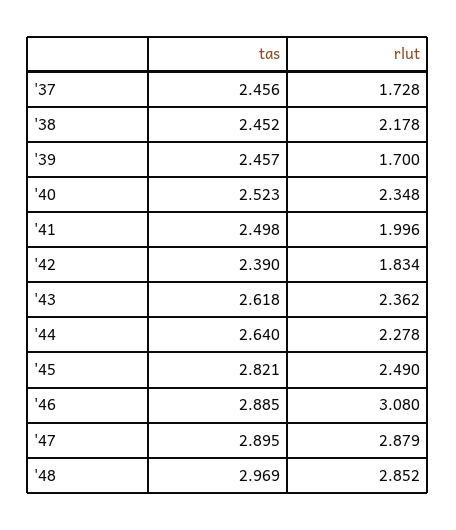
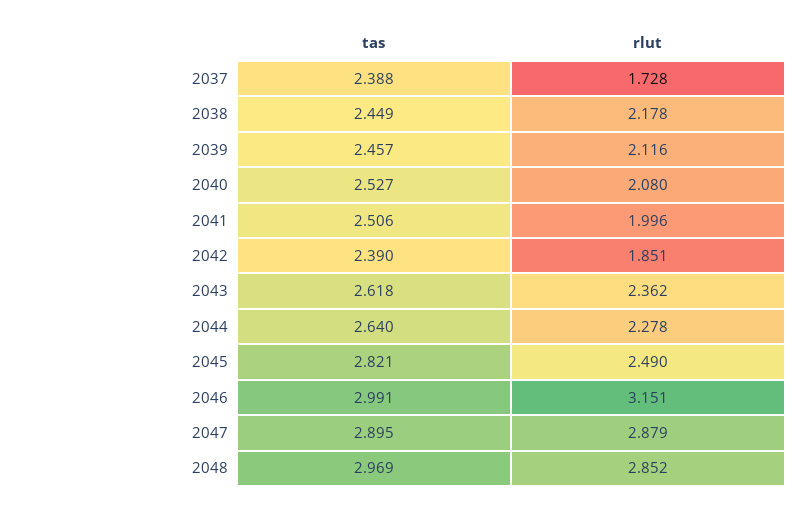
tas, '37: 2.456 -> 2.388
tas, '38: 2.452 -> 2.449
rlut, '39: 1.7 -> 2.116
tas, '40: 2.523 -> 2.527
rlut, '40: 2.348 -> 2.08
tas, '41: 2.498 -> 2.506
rlut, '42: 1.834 -> 1.851
tas, '46: 2.885 -> 2.991
rlut, '46: 3.08 -> 3.151

